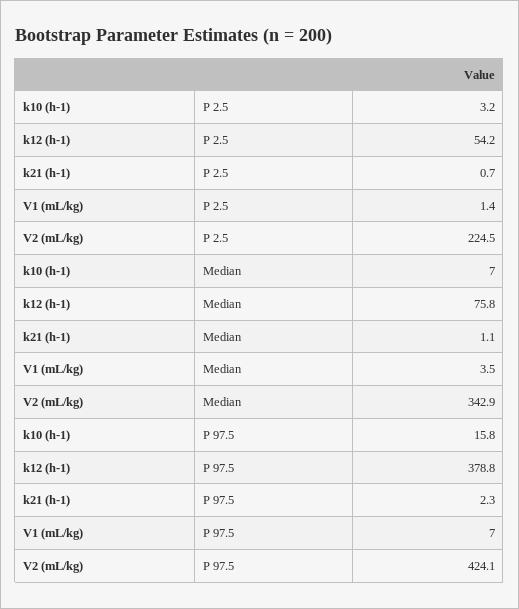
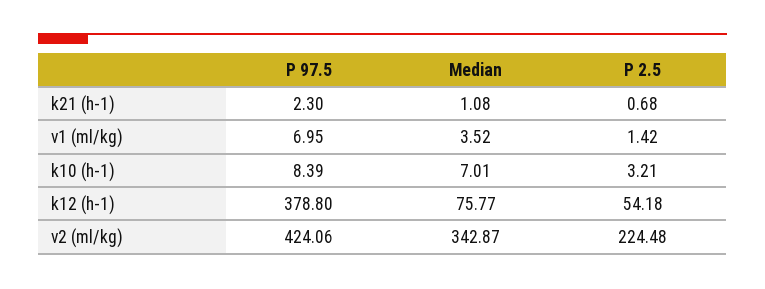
k10 (h-1), P 97.5: 15.8 -> 8.39

